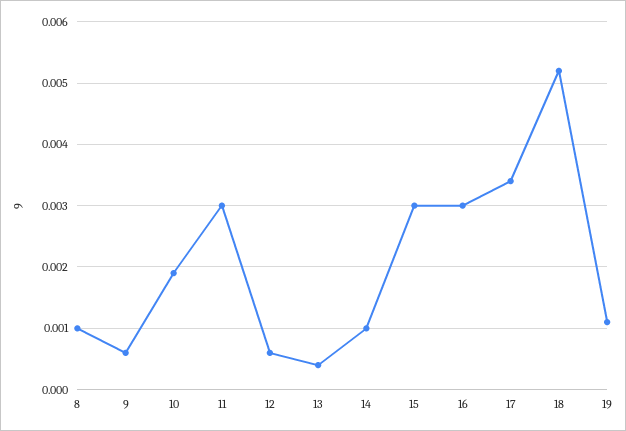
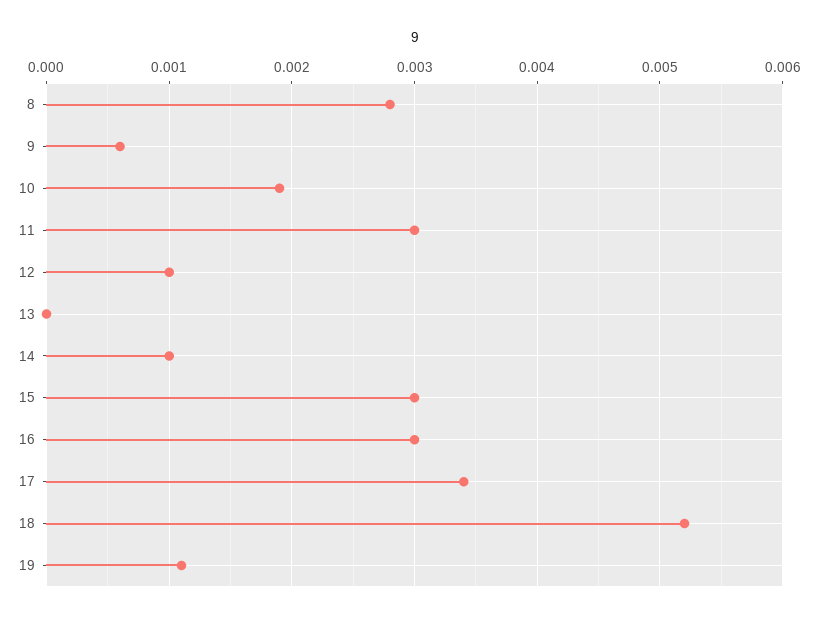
8: 0.001 -> 0.0028
12: 0.0006 -> 0.001
13: 0.0004 -> 0

